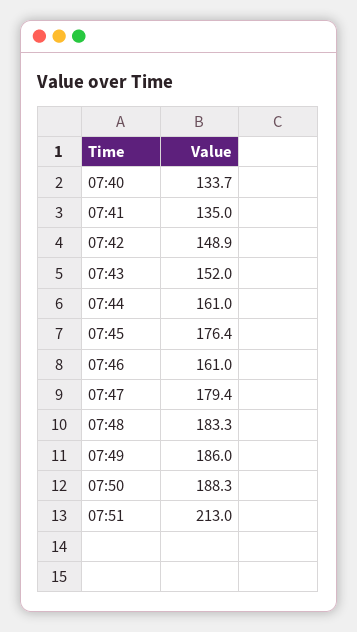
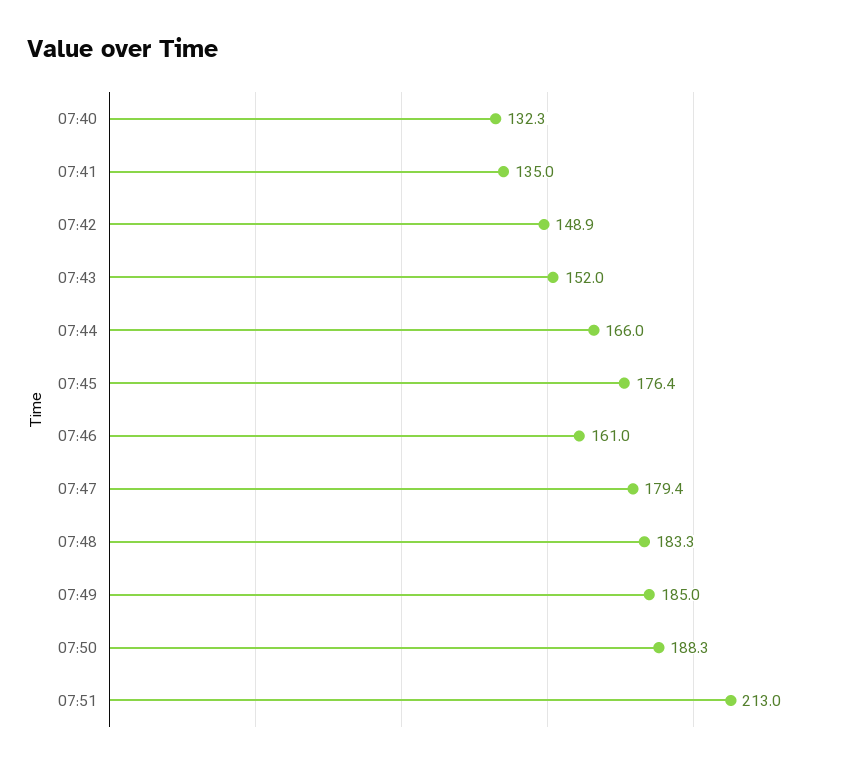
07:40: 133.7 -> 132.3
07:44: 161 -> 166
07:49: 186 -> 185

